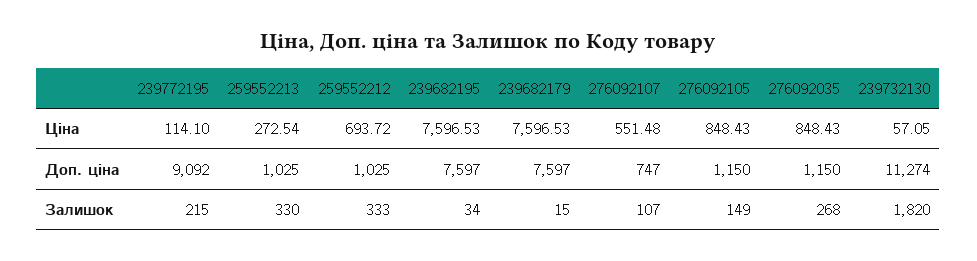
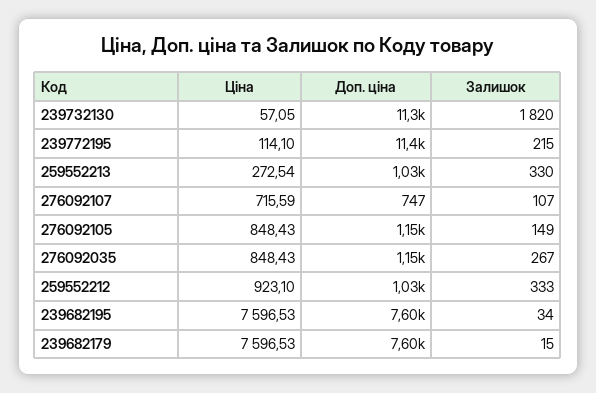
259552212, Ціна: 693.72 -> 923.1
276092107, Ціна: 551.48 -> 715.59
239772195, Доп. ціна: 9092 -> 11400
276092035, Залишок: 268 -> 267

